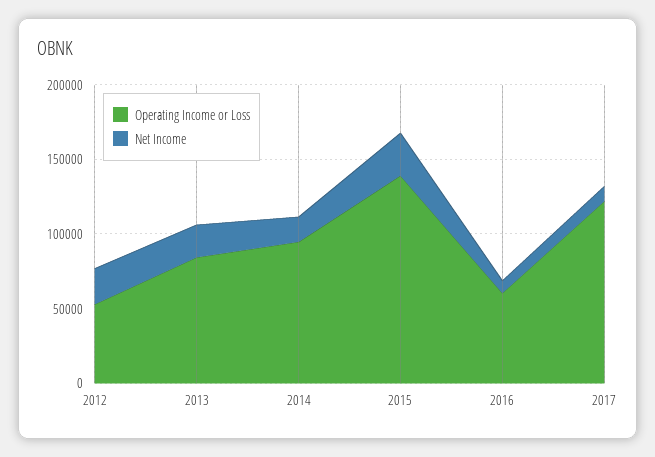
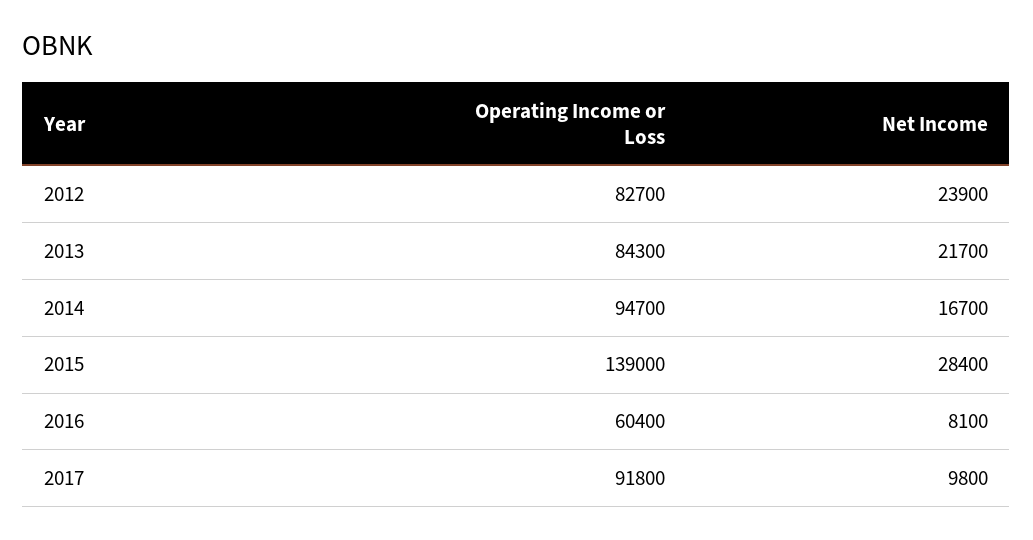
Operating Income or Loss, 2012: 50000 -> 82700
Operating Income or Loss, 2017: 120000 -> 91800

